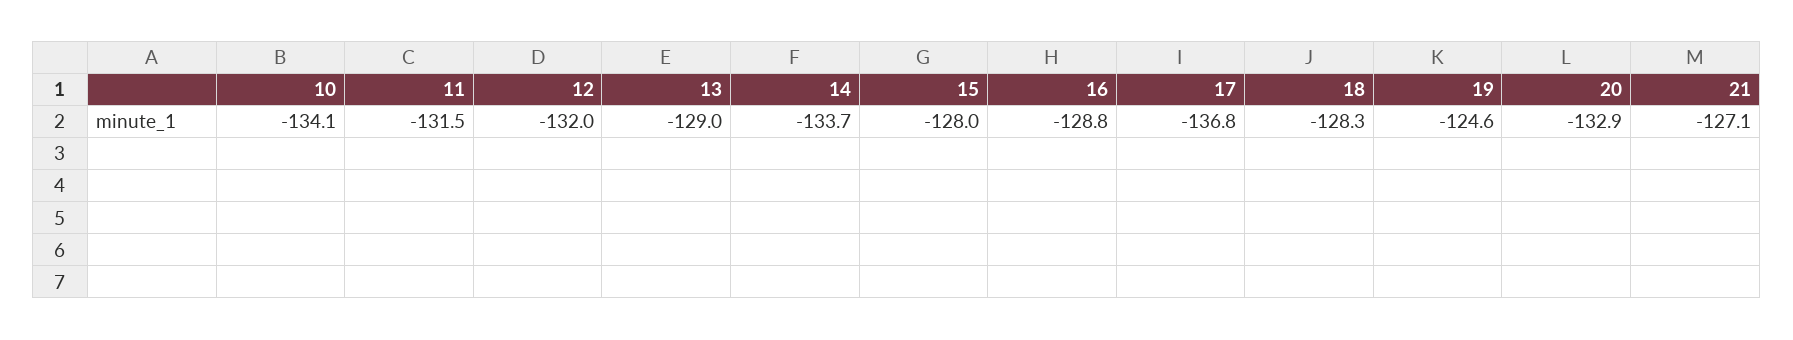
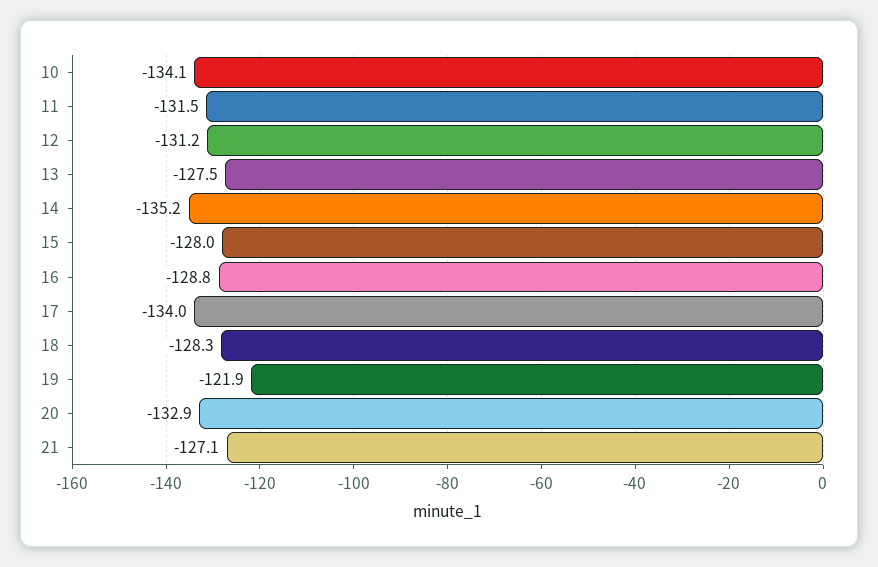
12: -132 -> -131.2
13: -129 -> -127.5
14: -133.7 -> -135.2
17: -136.8 -> -134
19: -124.6 -> -121.9

